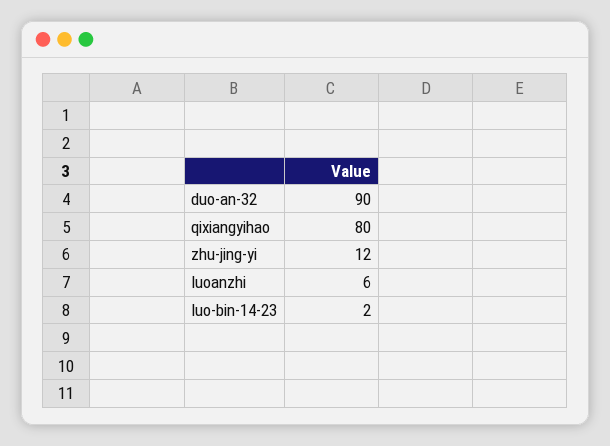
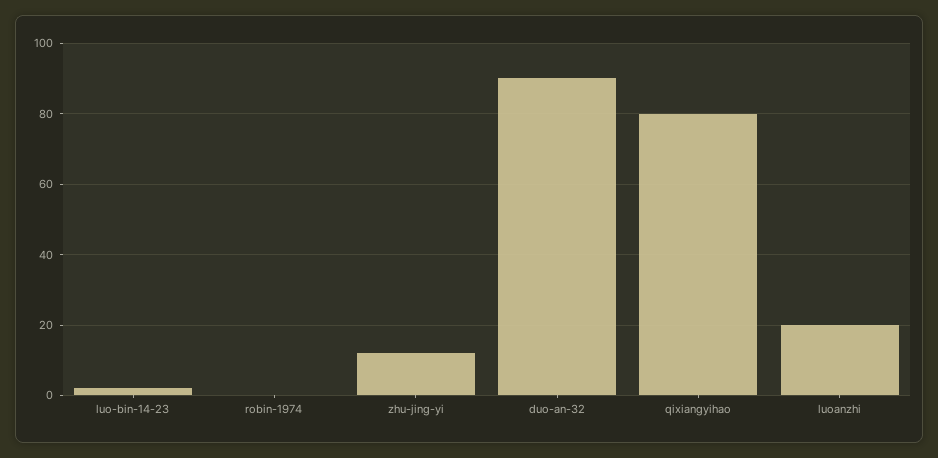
luoanzhi: 6 -> 20
robin-1974: none -> 0

